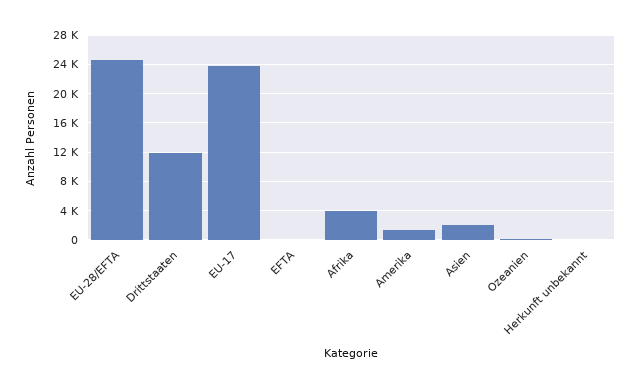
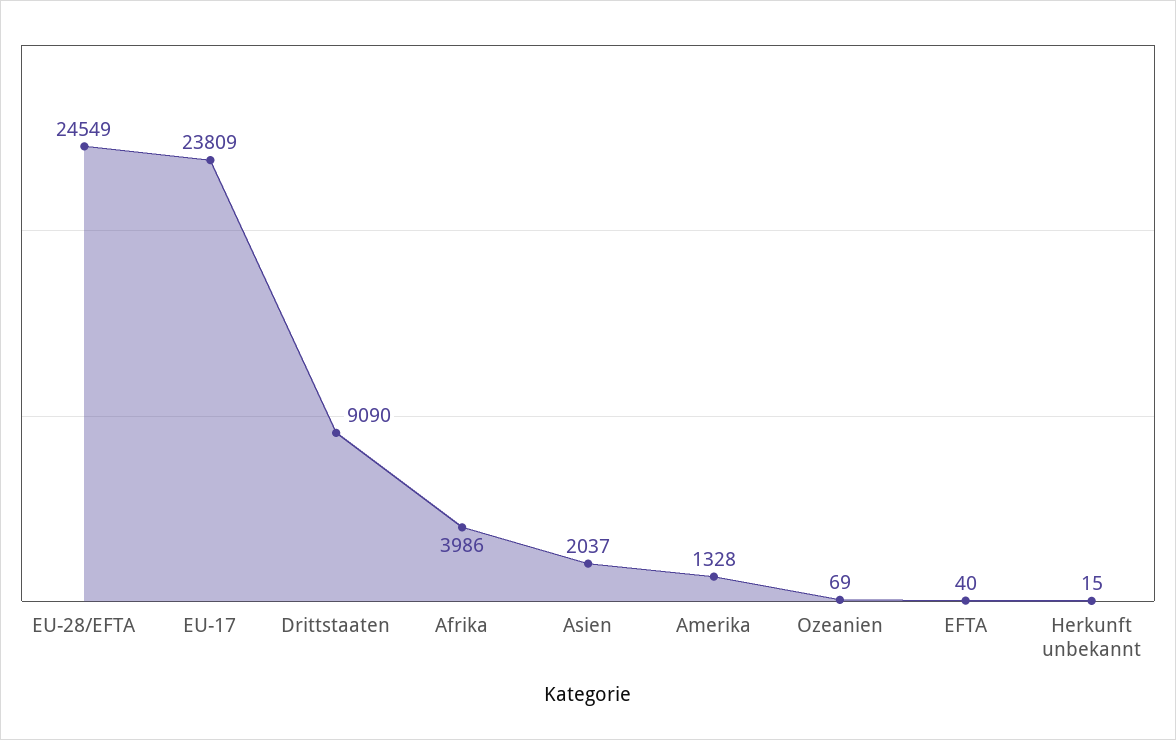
Drittstaaten: 12000 -> 9090

